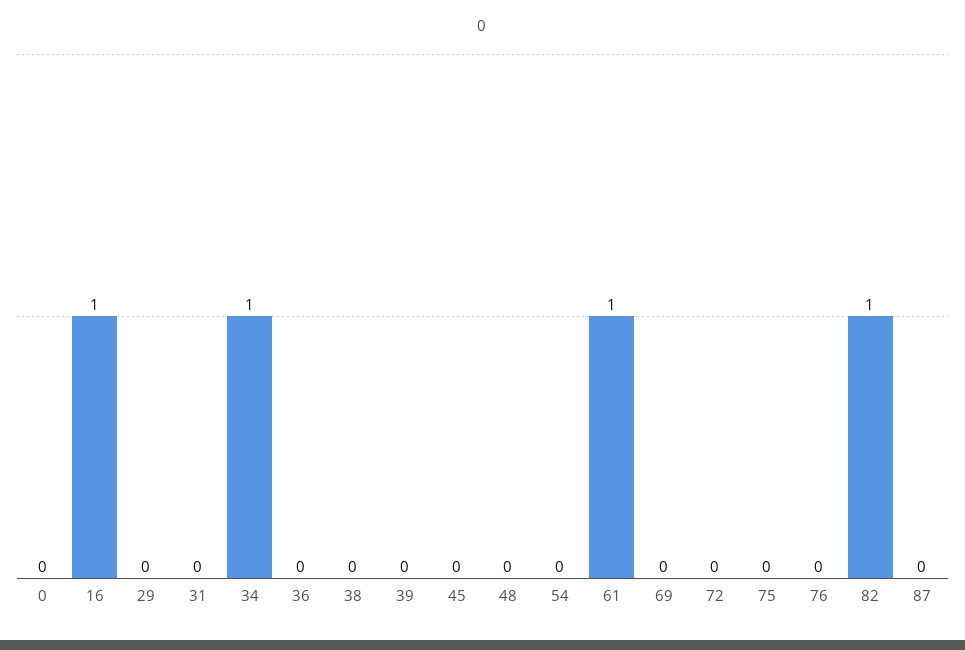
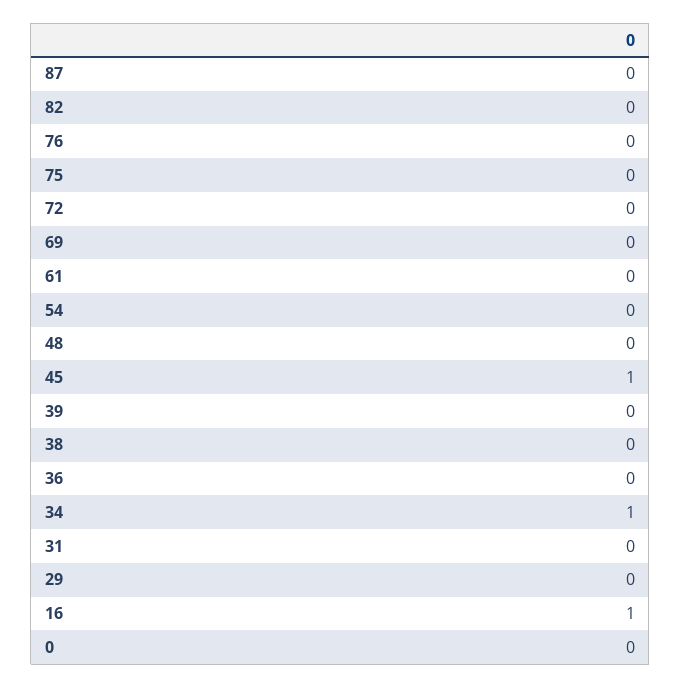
45: 0 -> 1
61: 1 -> 0
82: 1 -> 0

